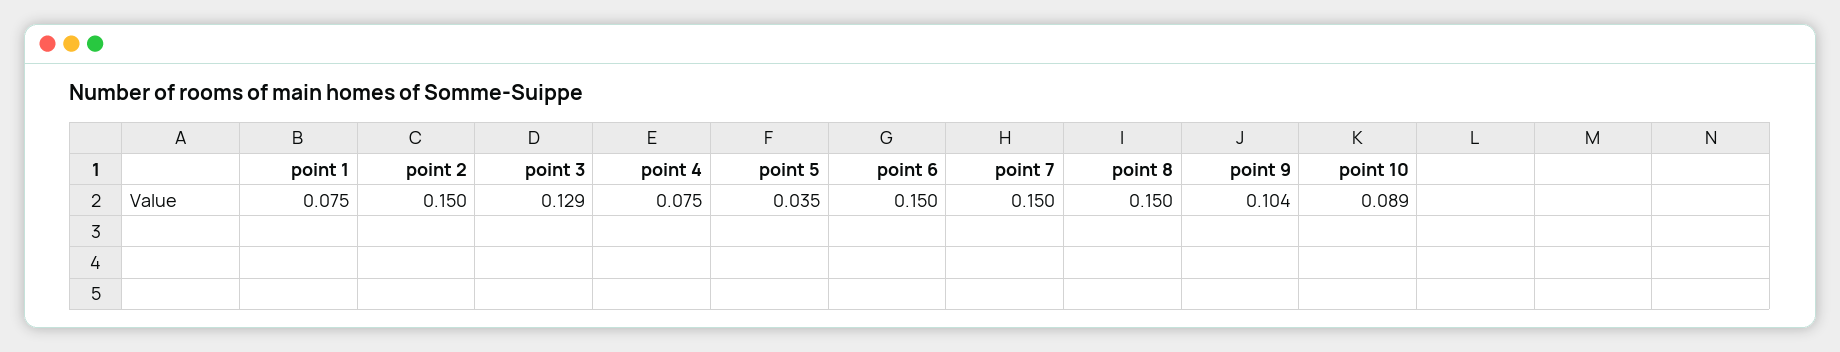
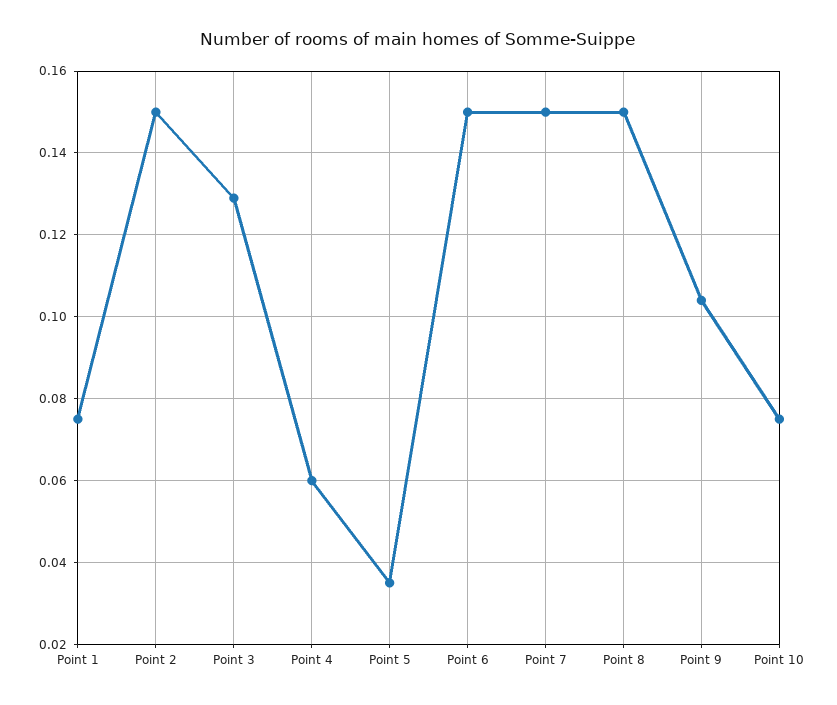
point 4: 0.075 -> 0.06
point 10: 0.089 -> 0.075

